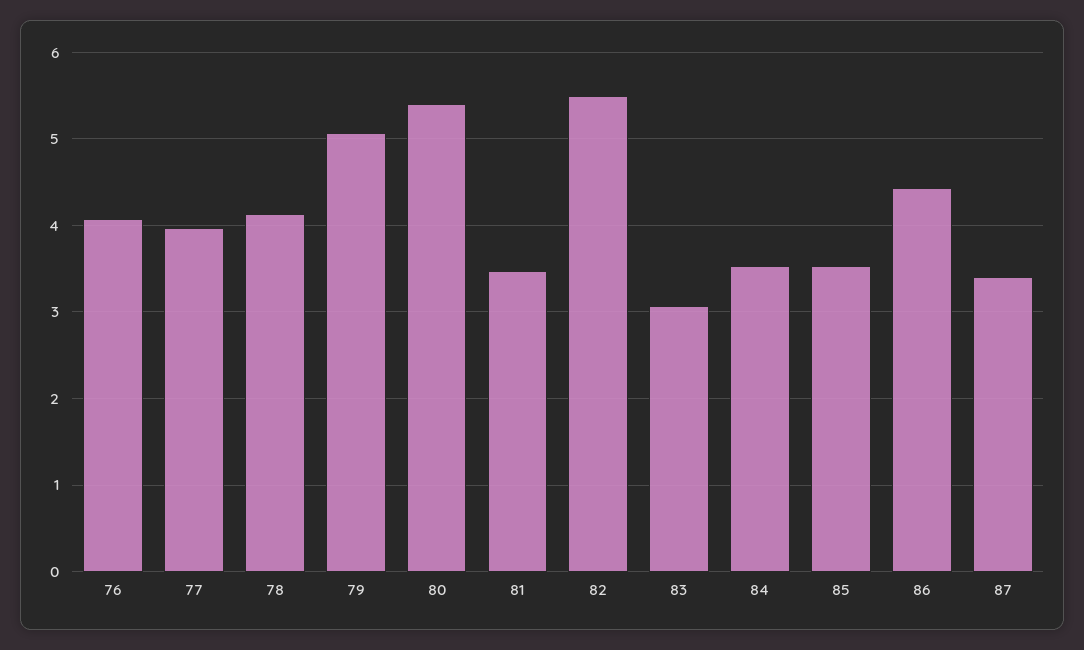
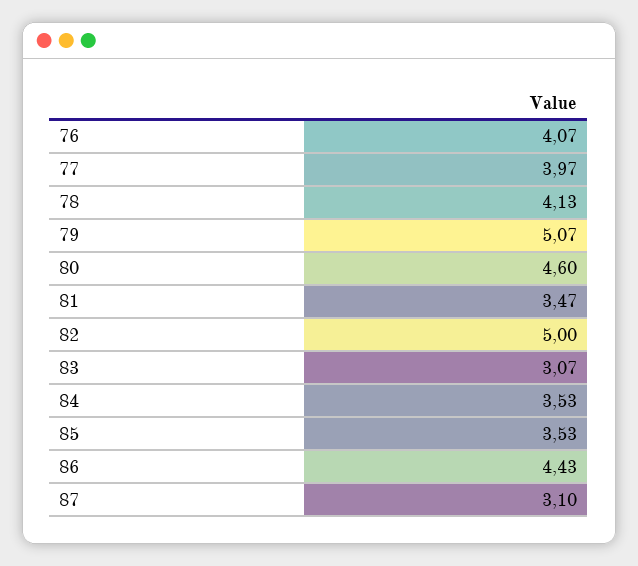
80: 5.4 -> 4.6
82: 5.5 -> 5
87: 3.4 -> 3.1

